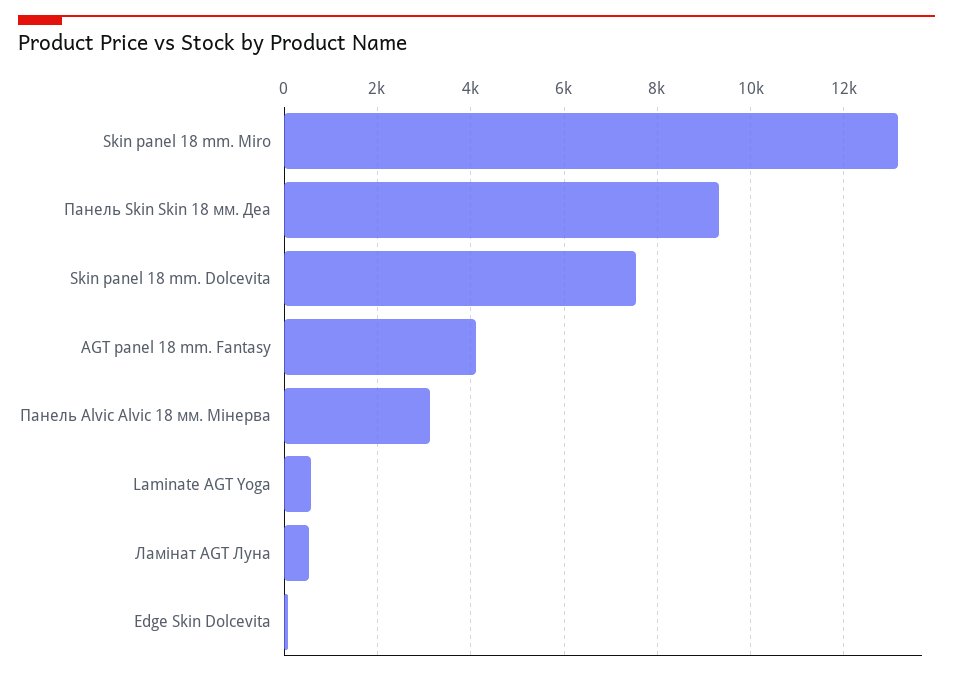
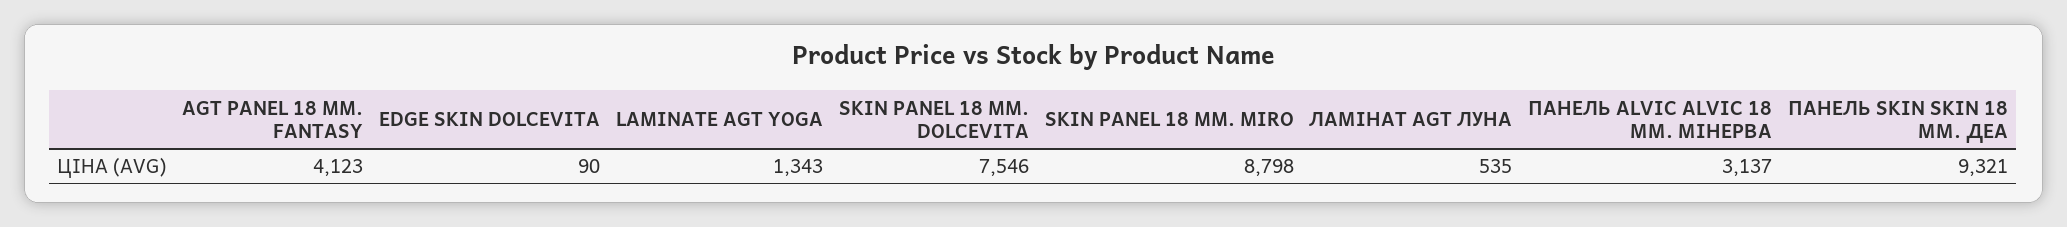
Skin panel 18 mm. Miro: 13200 -> 8798
Laminate AGT Yoga: 600 -> 1343

